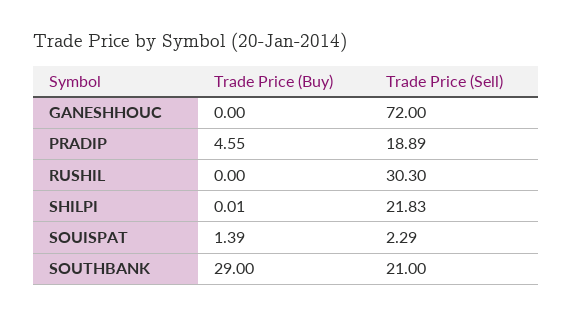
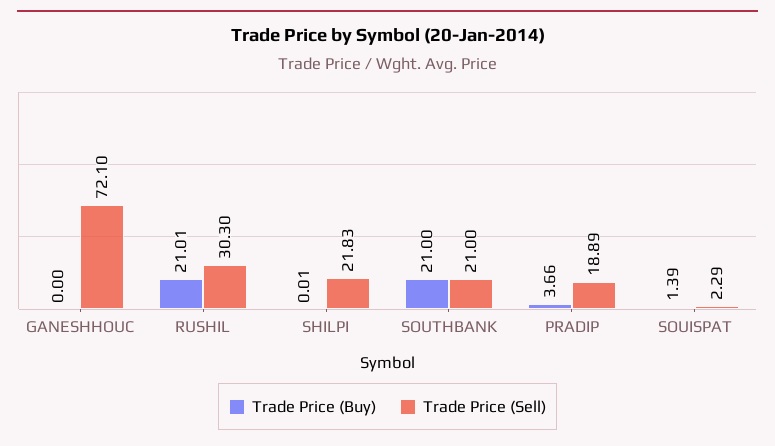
Trade Price (Sell), GANESHHOUC: 72 -> 72.1
Trade Price (Buy), PRADIP: 4.55 -> 3.66
Trade Price (Buy), RUSHIL: 0 -> 21.01
Trade Price (Buy), SOUTHBANK: 29 -> 21

